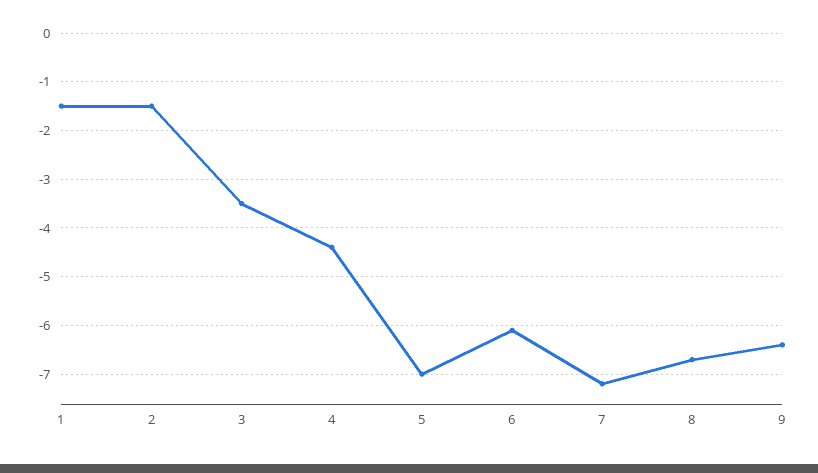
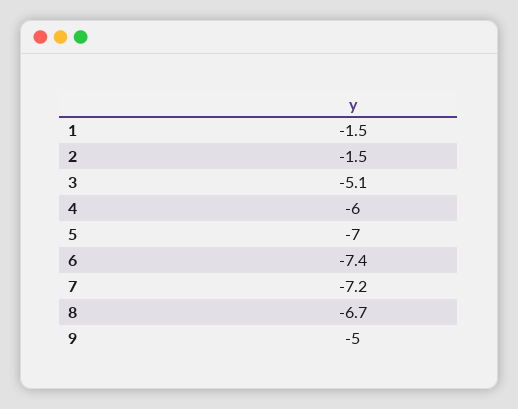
3: -3.5 -> -5.1
4: -4.5 -> -6
6: -6 -> -7.4
9: -6.5 -> -5

